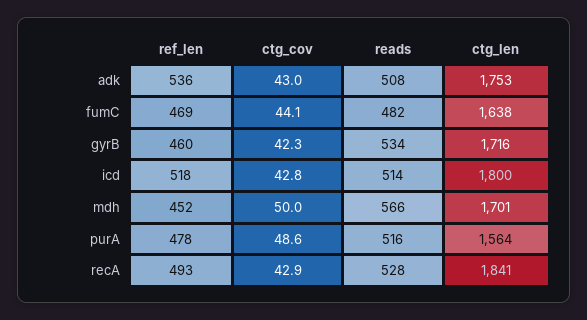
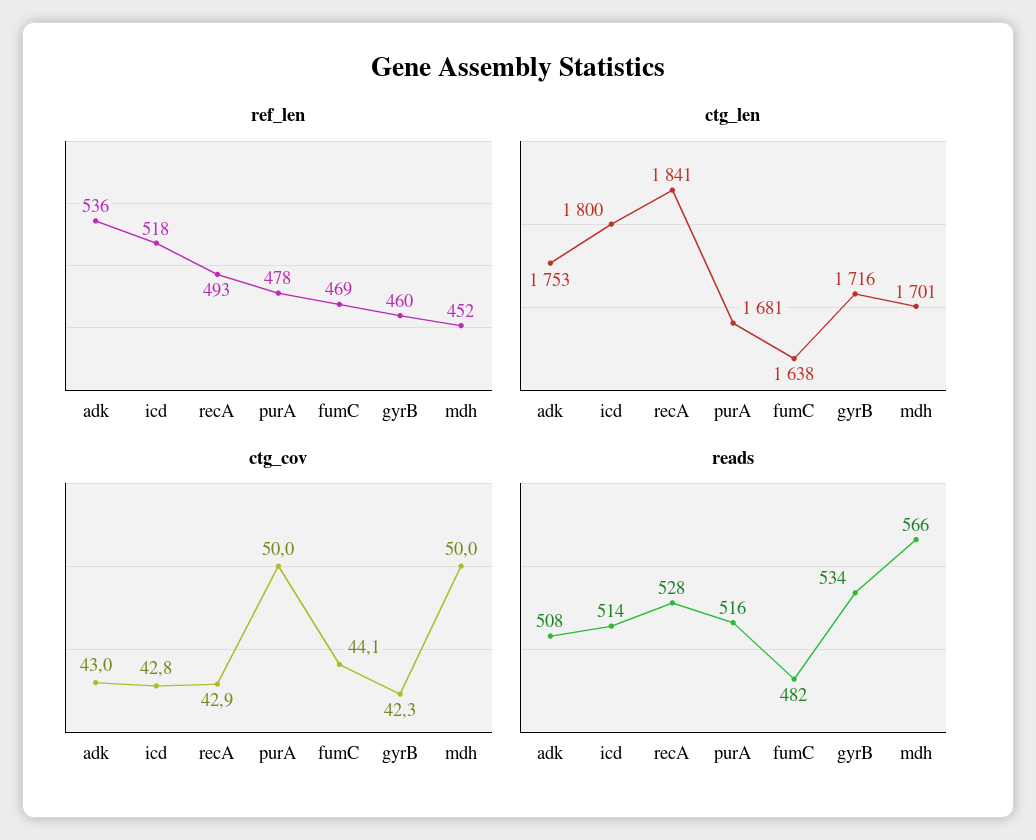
ctg_cov, purA: 48.6 -> 50
ctg_len, purA: 1564 -> 1681

